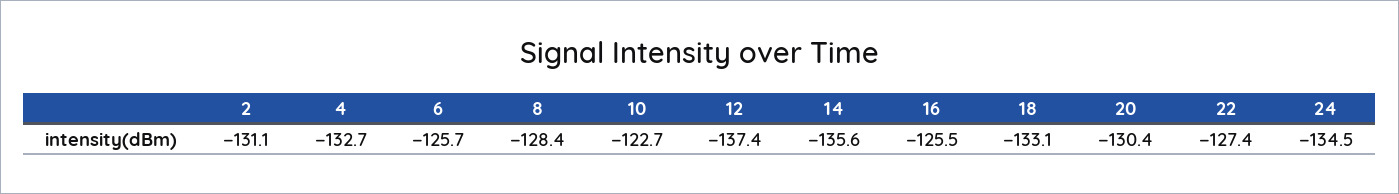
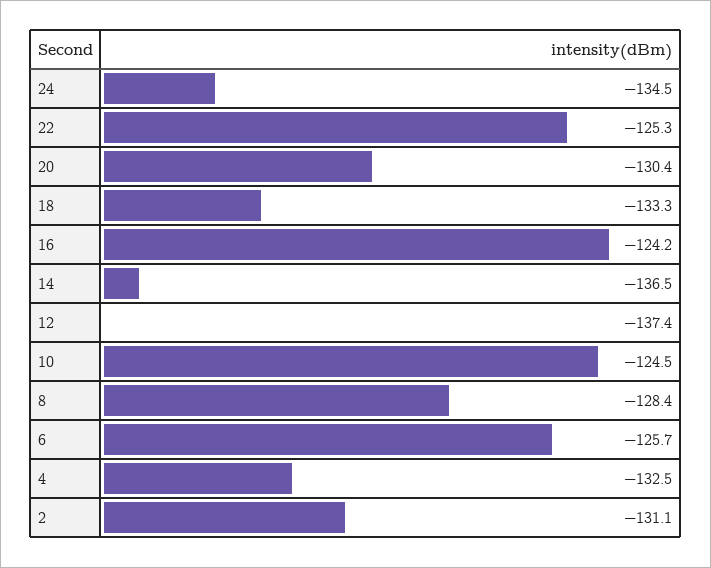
4: -132.7 -> -132.5
10: -122.7 -> -124.5
14: -135.6 -> -136.5
16: -125.5 -> -124.2
18: -133.1 -> -133.3
22: -127.4 -> -125.3

